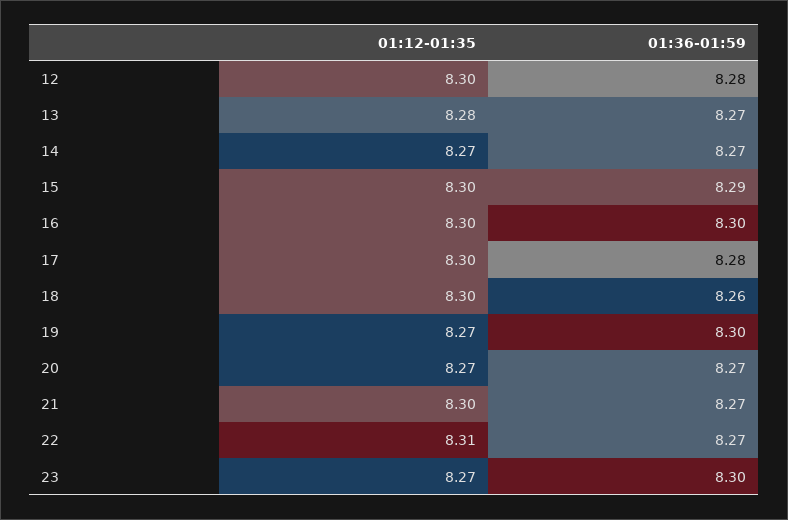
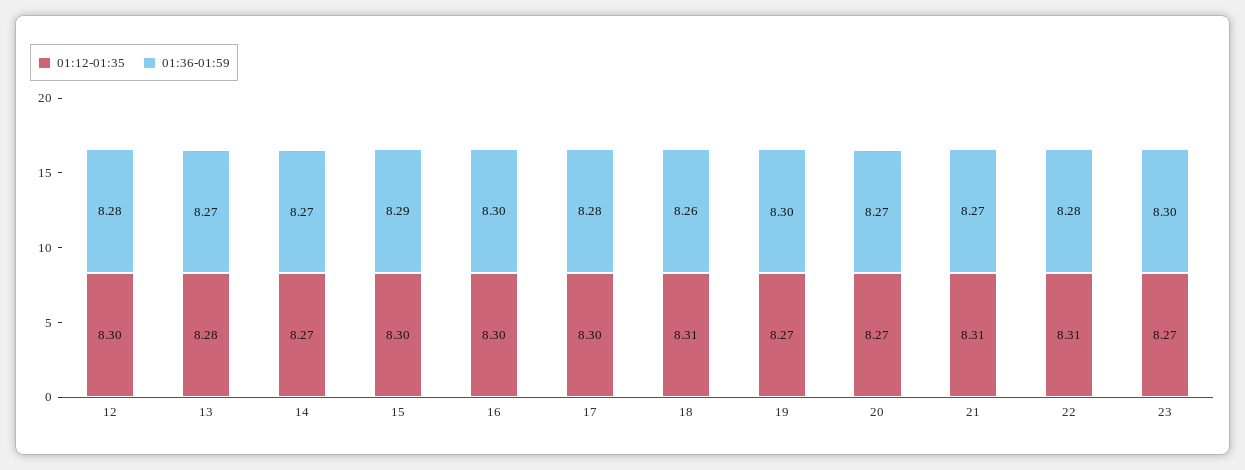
01:12-01:35, 18: 8.3 -> 8.31
01:12-01:35, 21: 8.3 -> 8.31
01:36-01:59, 22: 8.27 -> 8.28

